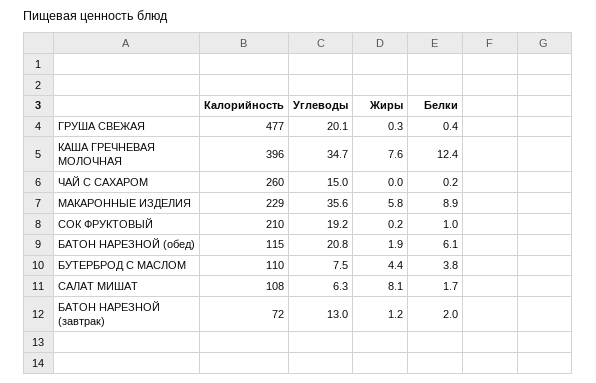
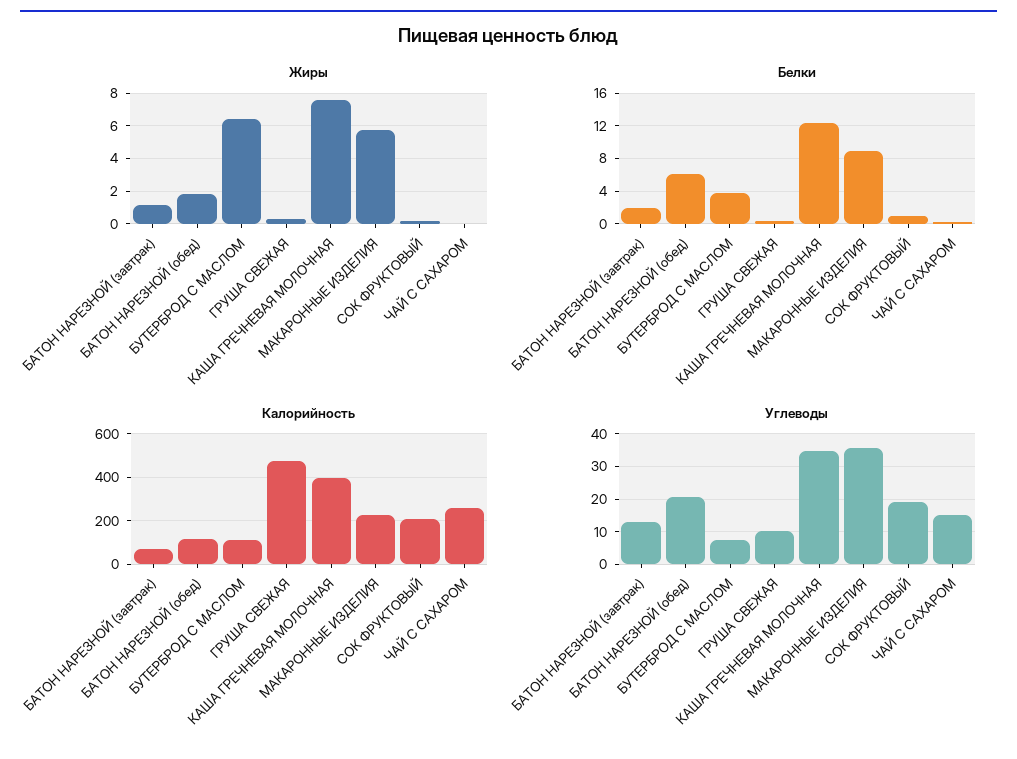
Углеводы, ГРУША СВЕЖАЯ: 20.1 -> 10
Жиры, БУТЕРБРОД С МАСЛОМ: 4.4 -> 6.5
Калорийность, САЛАТ МИШАТ: 108 -> none
Углеводы, САЛАТ МИШАТ: 6.3 -> none
Жиры, САЛАТ МИШАТ: 8.1 -> none
Белки, САЛАТ МИШАТ: 1.7 -> none

